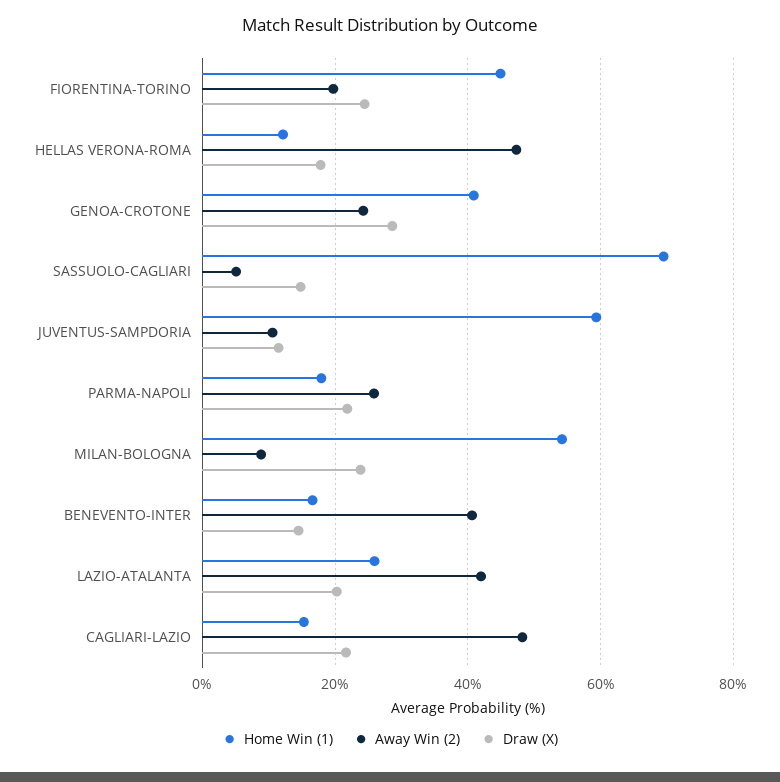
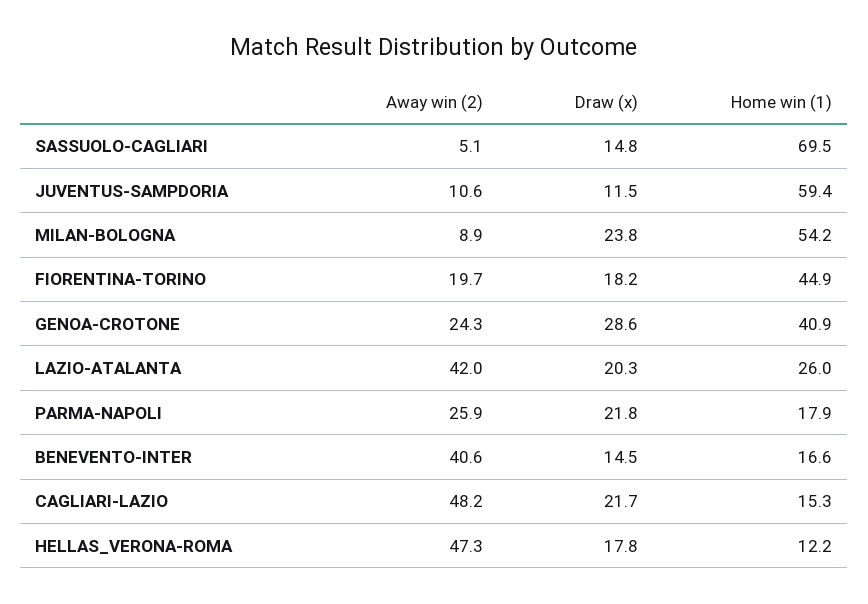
Draw (X), FIORENTINA-TORINO: 24 -> 18.2

